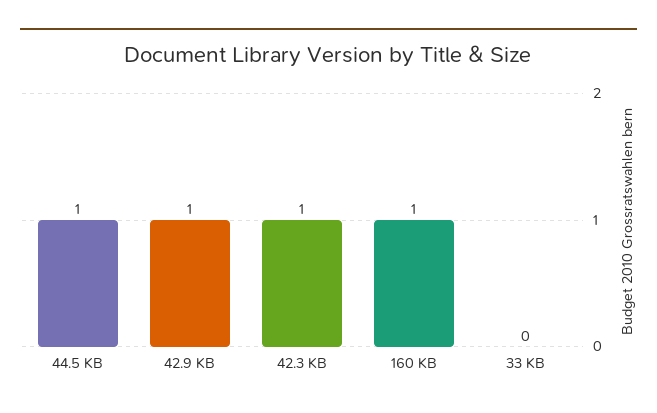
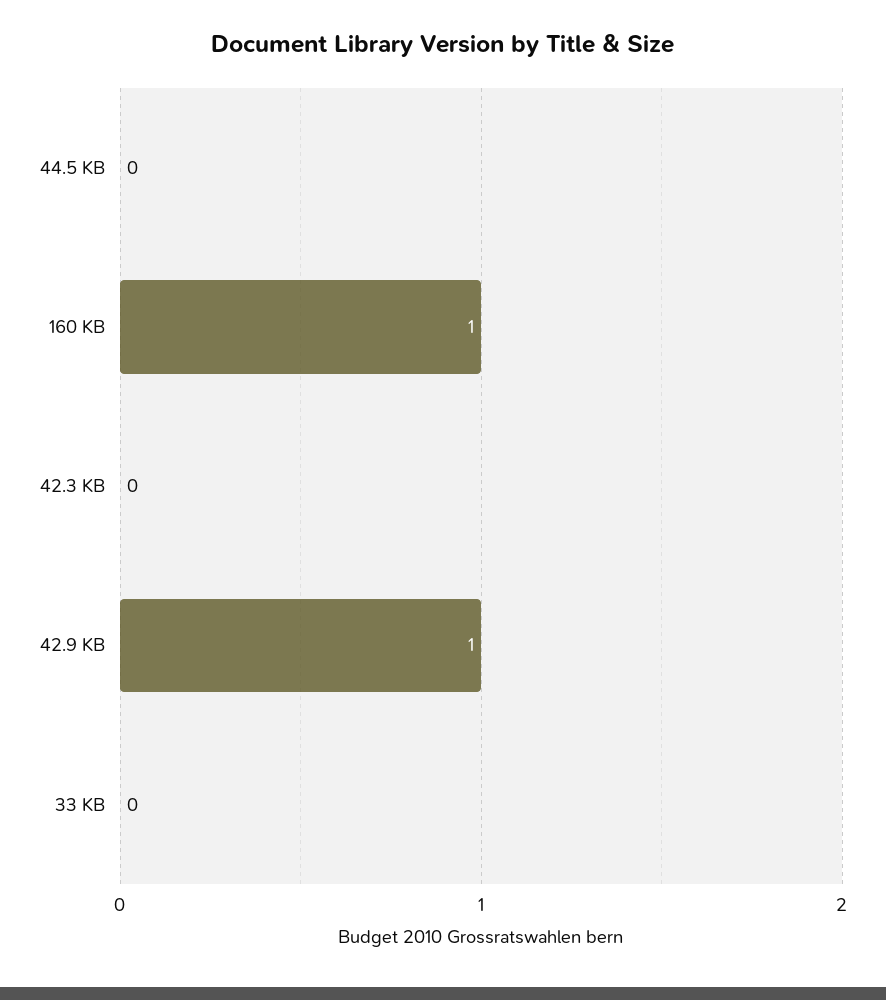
44.5 KB: 1 -> 0
42.3 KB: 1 -> 0

